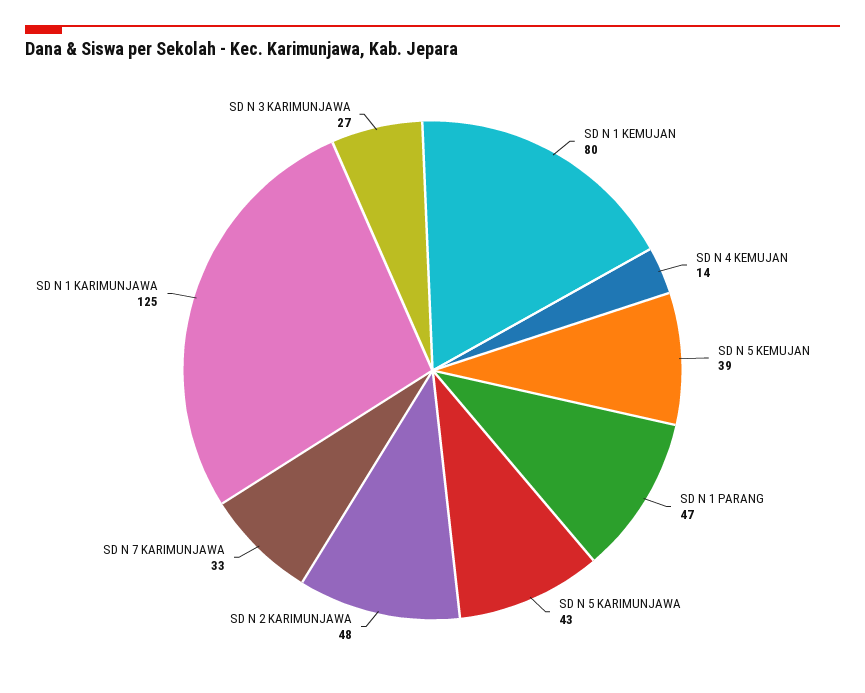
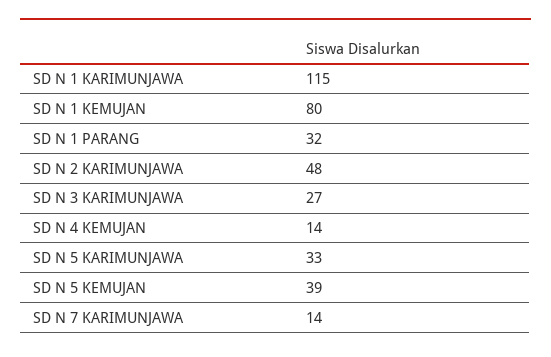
SD N 1 PARANG: 47 -> 32
SD N 5 KARIMUNJAWA: 43 -> 33
SD N 7 KARIMUNJAWA: 33 -> 14
SD N 1 KARIMUNJAWA: 125 -> 115

